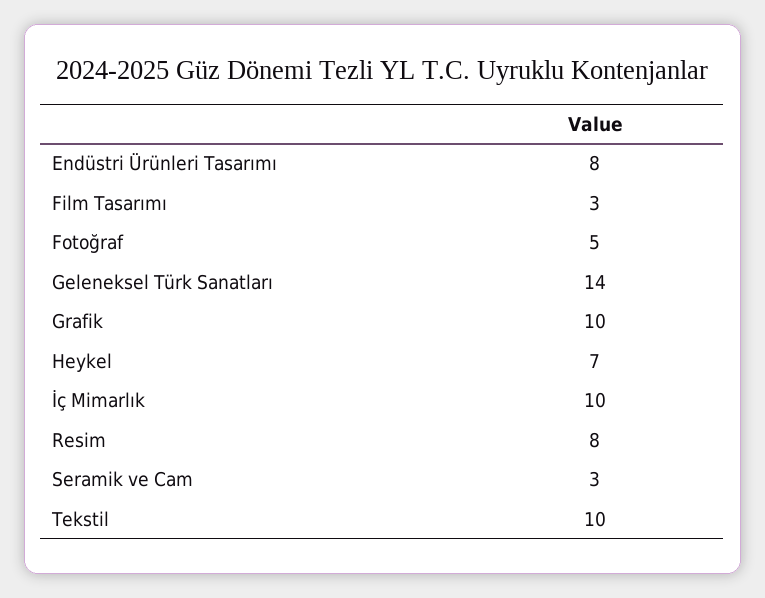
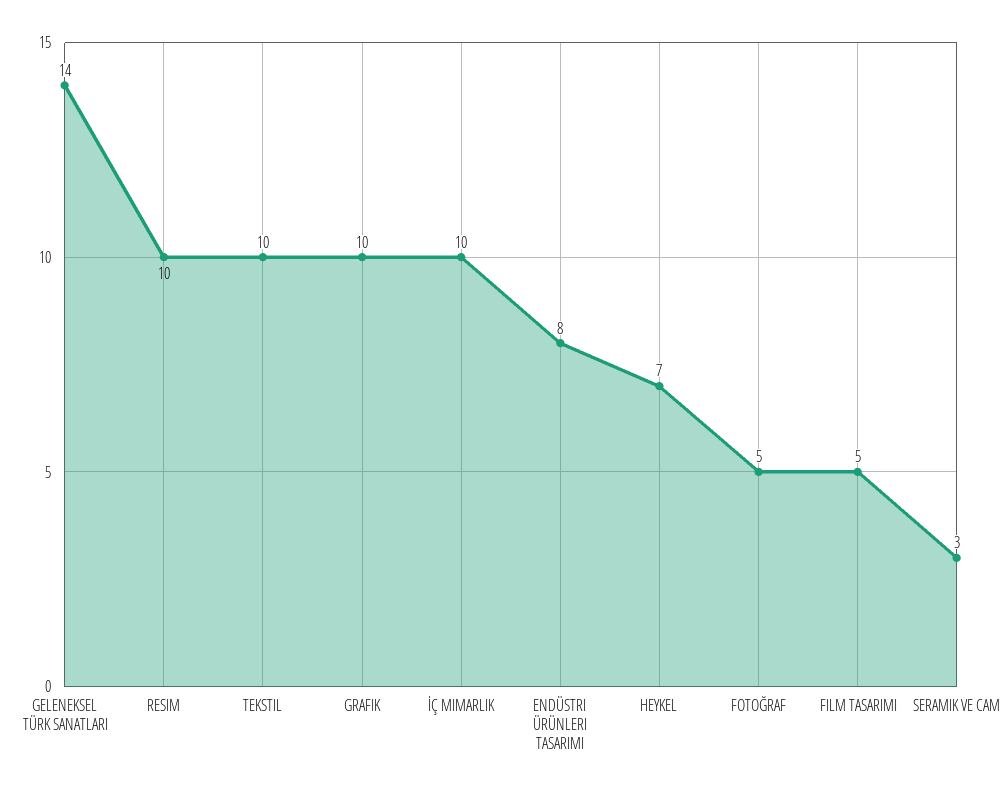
Film Tasarımı: 3 -> 5
Resim: 8 -> 10

